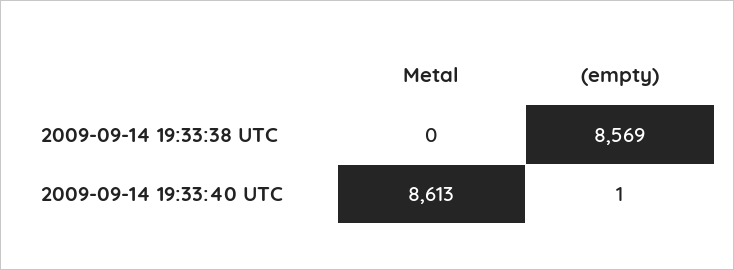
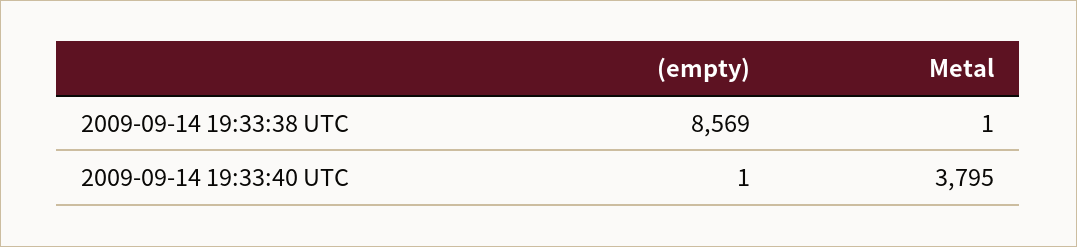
Metal, 2009-09-14 19:33:38 UTC: 0 -> 1
Metal, 2009-09-14 19:33:40 UTC: 8613 -> 3795

